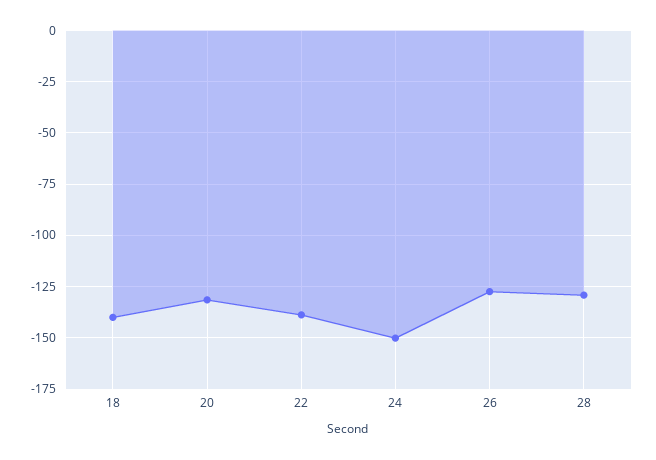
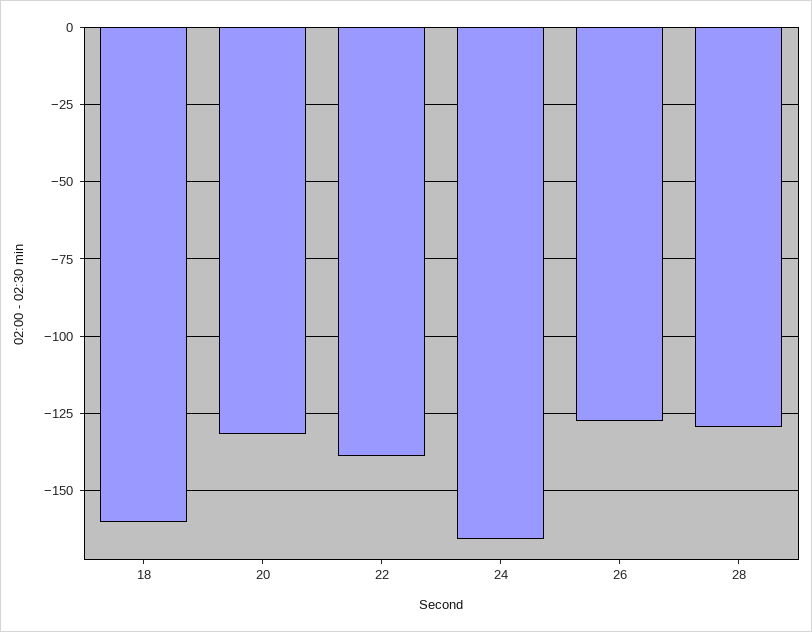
18: -140 -> -160
24: -150 -> -165

